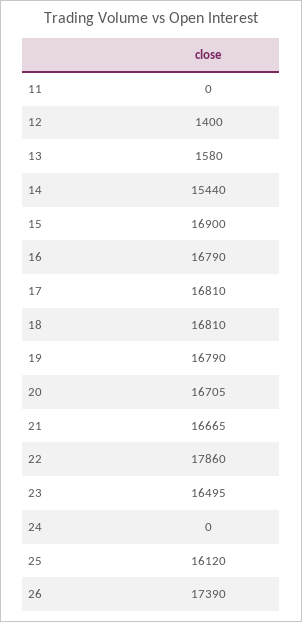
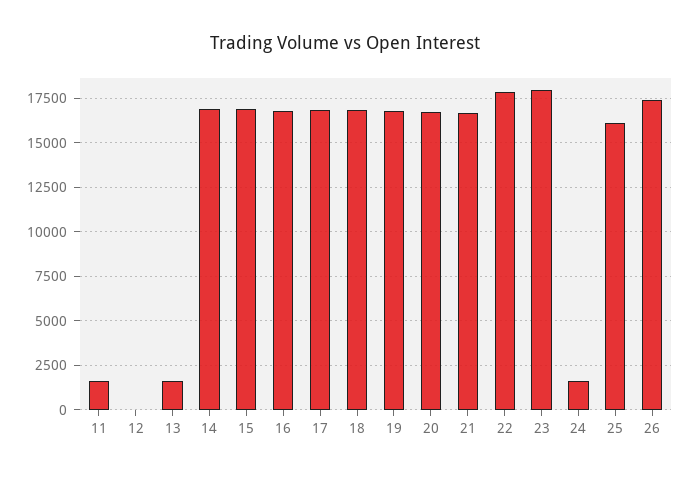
11: 0 -> 1500
12: 1400 -> 0
14: 15440 -> 17000
23: 16495 -> 18000
24: 0 -> 1500

